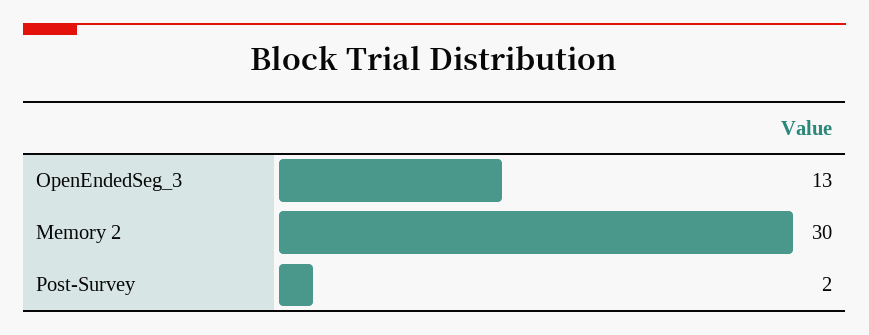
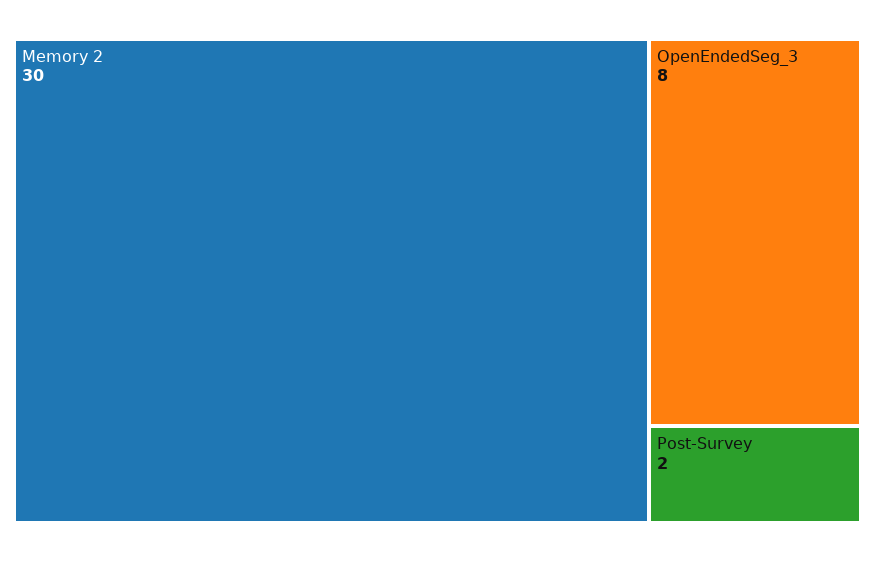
OpenEndedSeg_3: 13 -> 8

